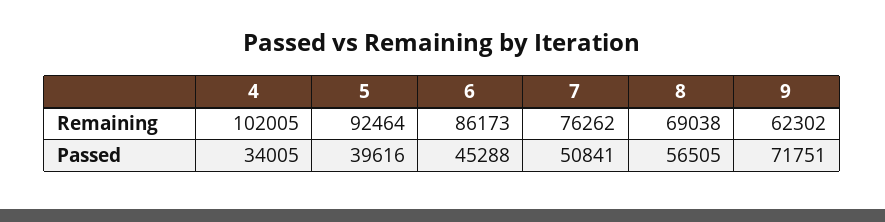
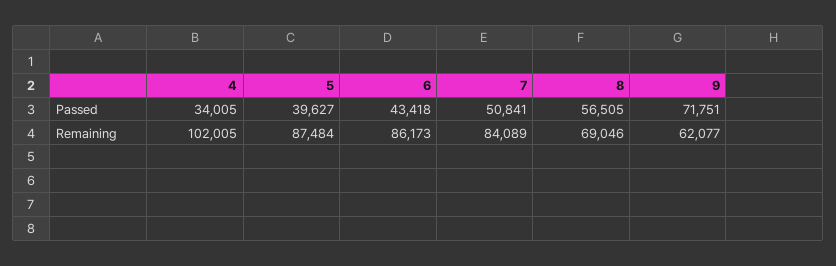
5, Remaining: 92464 -> 87484
7, Remaining: 76262 -> 84089
8, Remaining: 69038 -> 69046
9, Remaining: 62302 -> 62077
5, Passed: 39616 -> 39627
6, Passed: 45288 -> 43418

